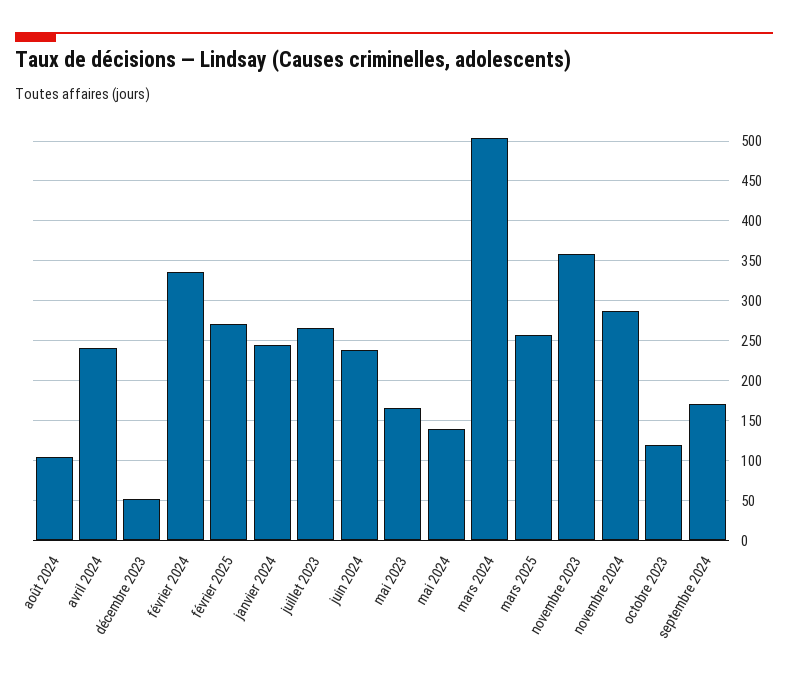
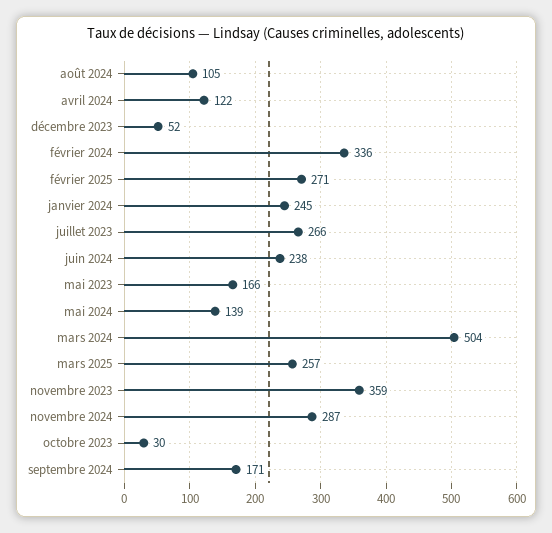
avril 2024: 240 -> 122
octobre 2023: 120 -> 30

